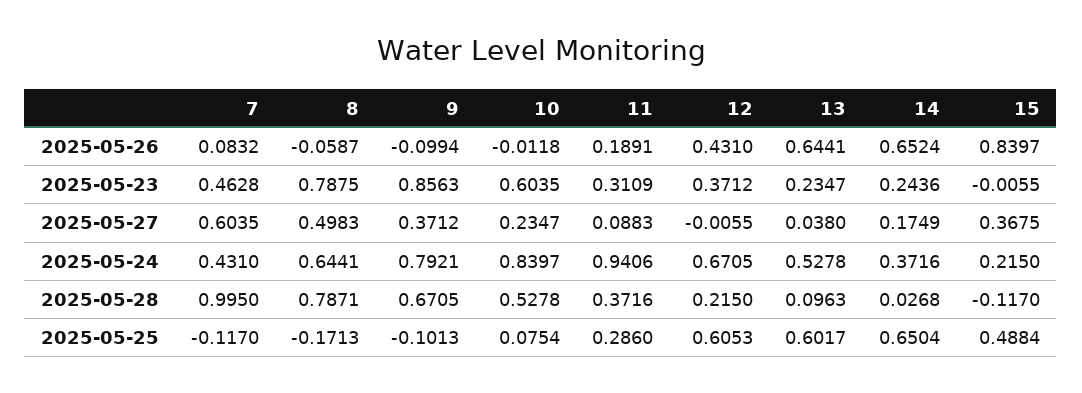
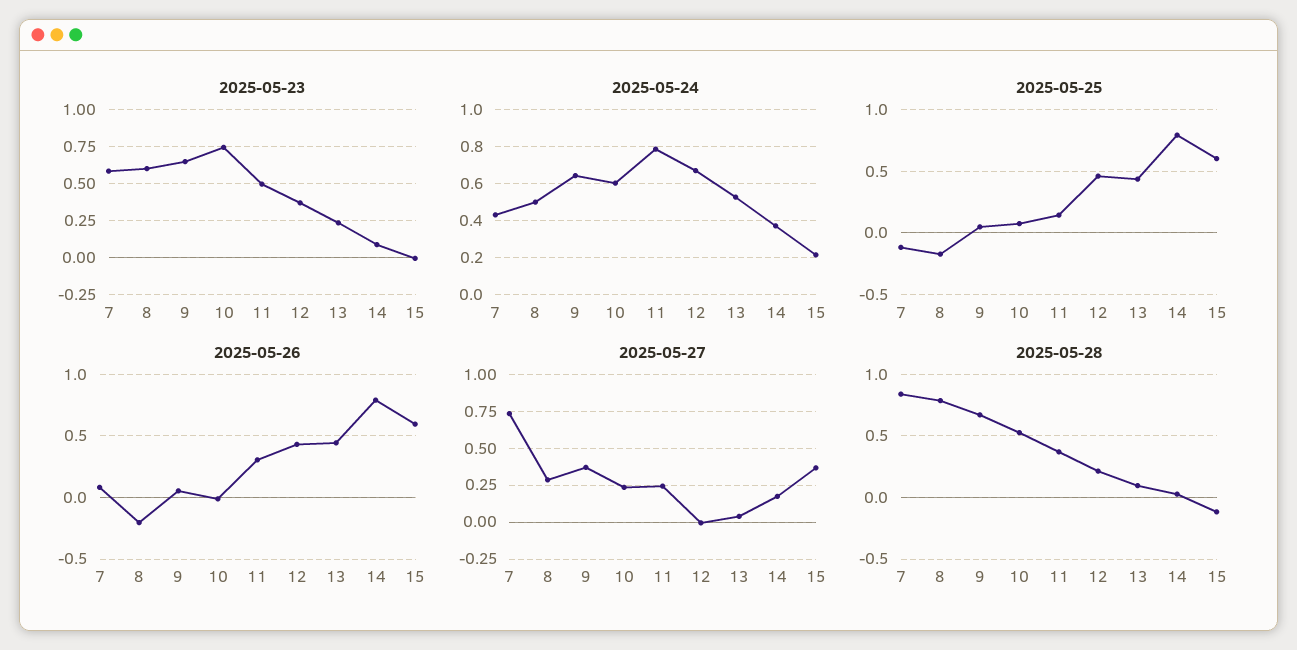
2025-05-26, 8: -0.0587 -> -0.2
2025-05-26, 9: -0.0994 -> 0.05
2025-05-26, 11: 0.1891 -> 0.3
2025-05-26, 13: 0.6441 -> 0.45
2025-05-26, 14: 0.6524 -> 0.8
2025-05-26, 15: 0.8397 -> 0.6
2025-05-23, 7: 0.4628 -> 0.6
2025-05-23, 8: 0.7875 -> 0.6
2025-05-23, 9: 0.8563 -> 0.65
2025-05-23, 10: 0.6035 -> 0.75
2025-05-23, 11: 0.3109 -> 0.5
2025-05-23, 14: 0.2436 -> 0.1
2025-05-27, 7: 0.6035 -> 0.75
2025-05-27, 8: 0.4983 -> 0.3
2025-05-27, 11: 0.0883 -> 0.25
2025-05-24, 8: 0.6441 -> 0.5
2025-05-24, 9: 0.7921 -> 0.65
2025-05-24, 10: 0.8397 -> 0.6
2025-05-24, 11: 0.9406 -> 0.8
2025-05-28, 7: 0.995 -> 0.85
2025-05-25, 9: -0.1013 -> 0.05
2025-05-25, 11: 0.286 -> 0.15
2025-05-25, 12: 0.6053 -> 0.45
2025-05-25, 13: 0.6017 -> 0.45
2025-05-25, 14: 0.6504 -> 0.8
2025-05-25, 15: 0.4884 -> 0.6

